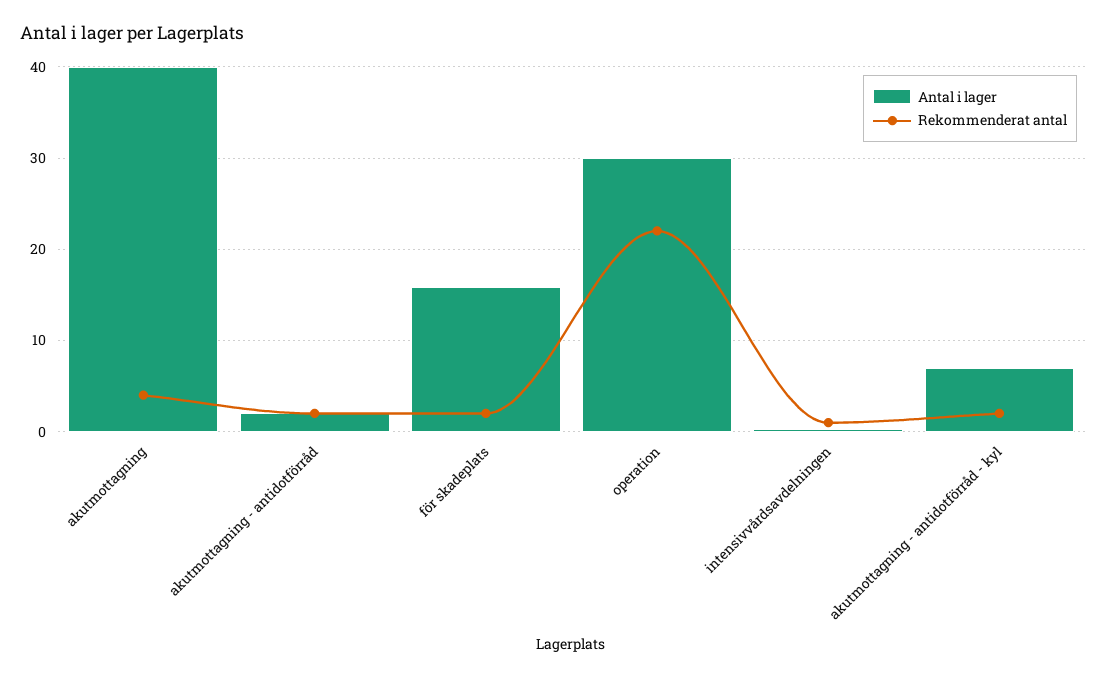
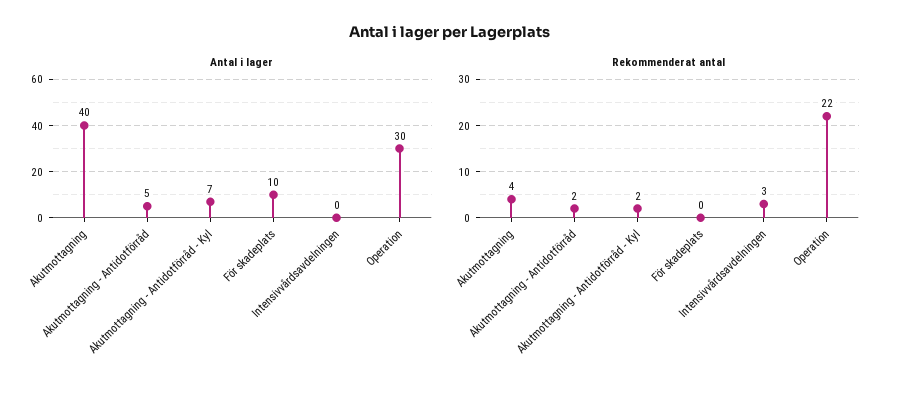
Antal i lager, akutmottagning - antidotförråd: 2 -> 5
Antal i lager, för skadeplats: 16 -> 10
Rekommenderat antal, för skadeplats: 2 -> 0
Rekommenderat antal, intensivvårdsavdelningen: 1 -> 3

